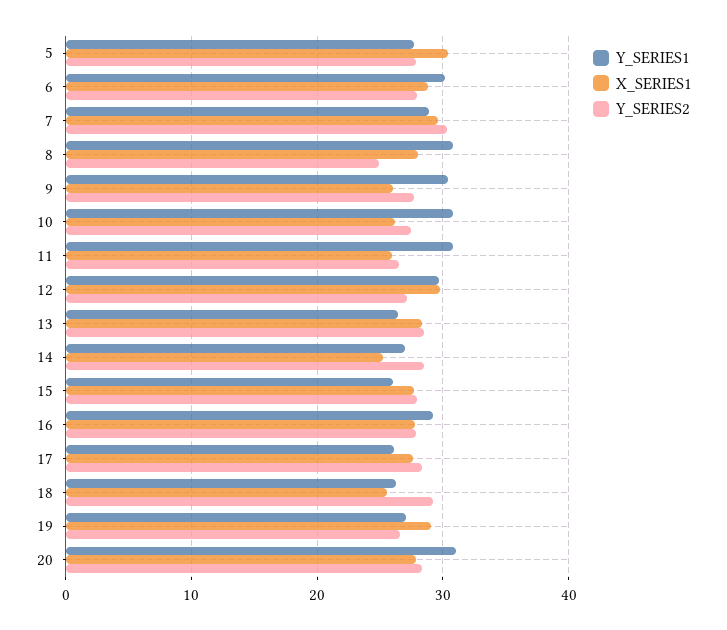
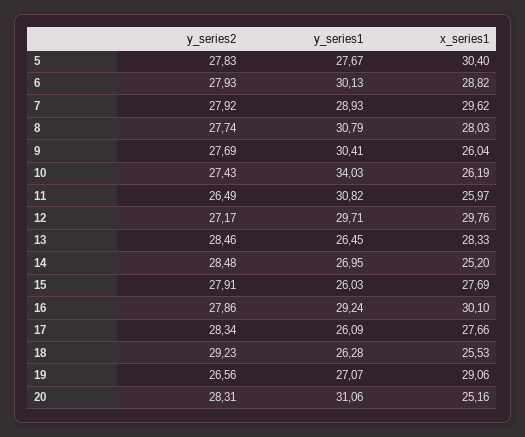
Y_SERIES2, 7: 30 -> 27.92
Y_SERIES2, 8: 25 -> 27.74
Y_SERIES1, 10: 31 -> 34.03
X_SERIES1, 16: 28 -> 30.1
X_SERIES1, 20: 28 -> 25.16

